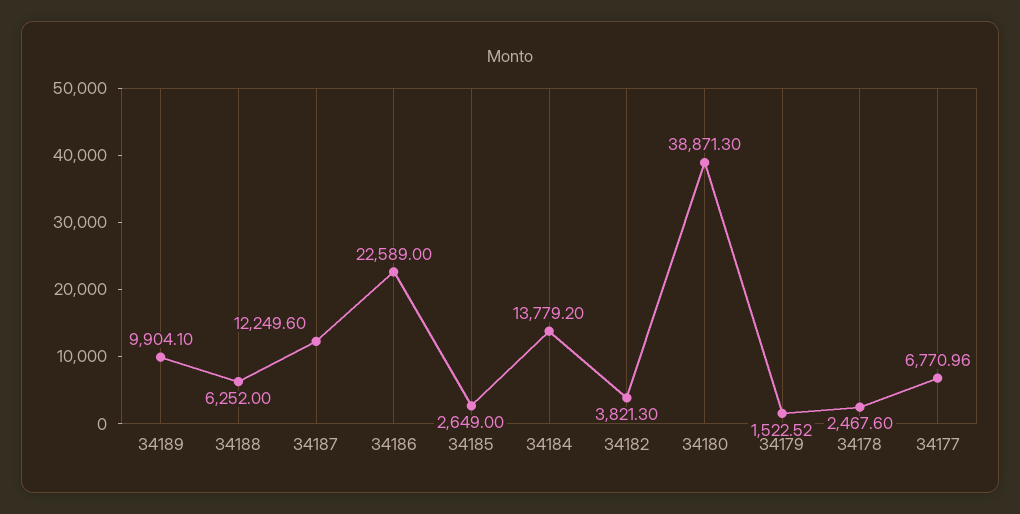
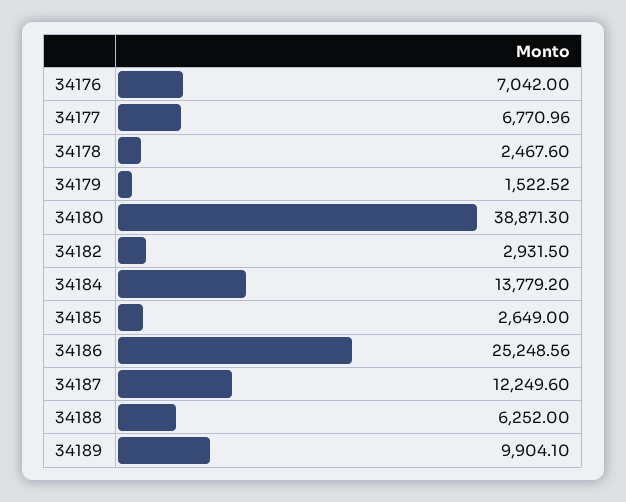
34186: 22589 -> 25248.56
34182: 3821.3 -> 2931.5
34176: none -> 7042

